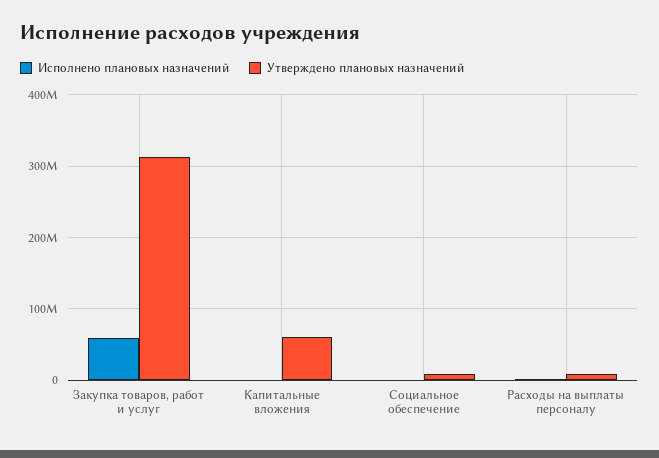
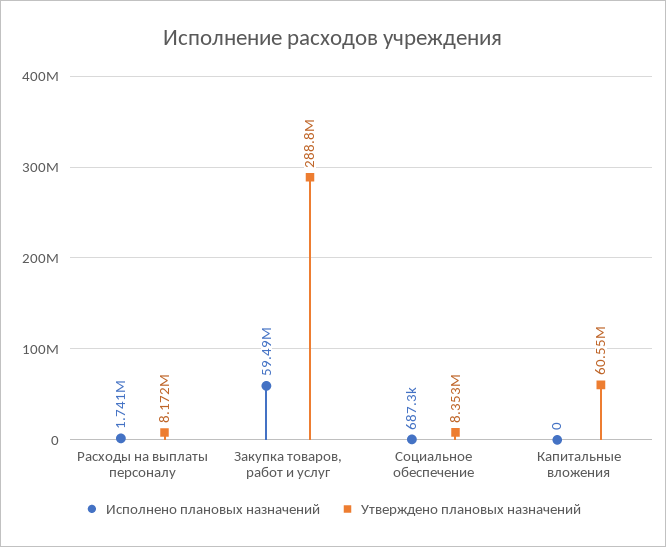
Утверждено плановых назначений, Закупка товаров, работ и услуг: 310000000 -> 288800000

